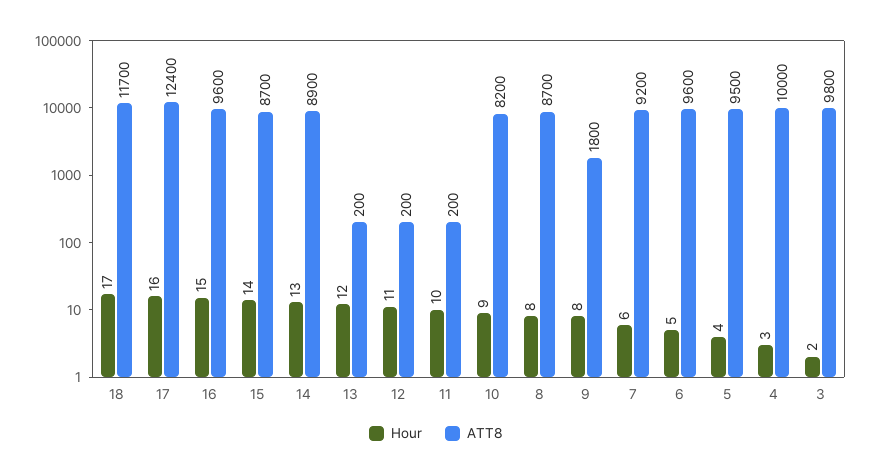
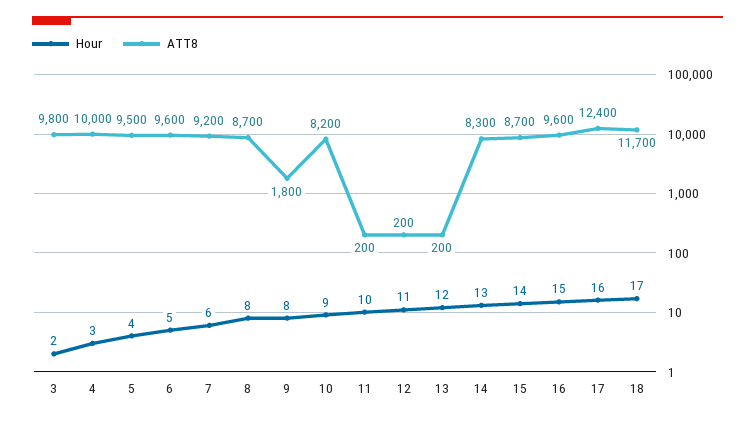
ATT8, 14: 8900 -> 8300

